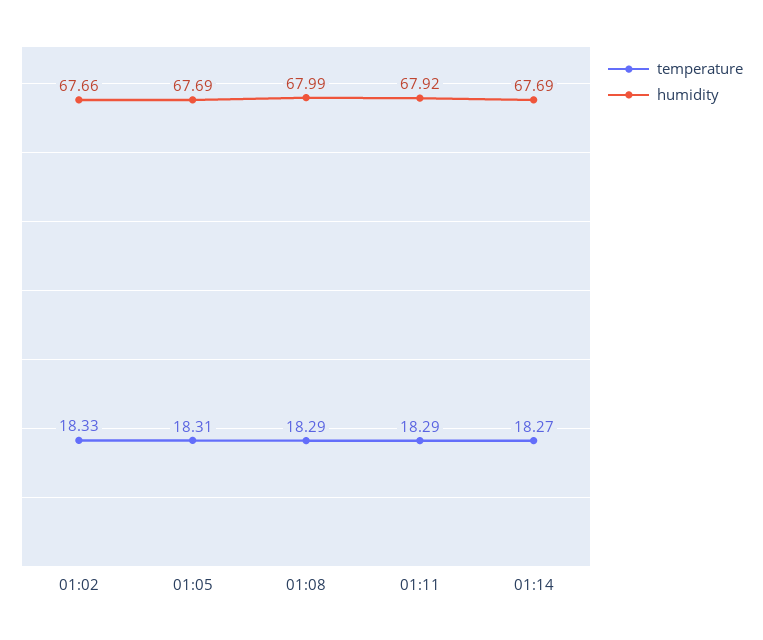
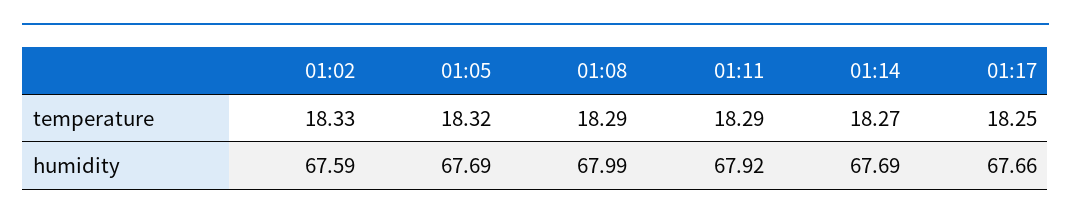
humidity, 01:02: 67.66 -> 67.59
temperature, 01:05: 18.31 -> 18.32
temperature, 01:17: none -> 18.25
humidity, 01:17: none -> 67.66

